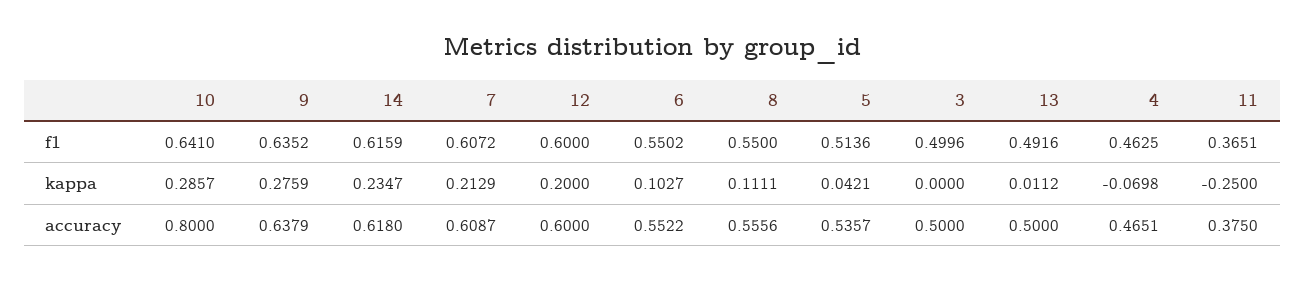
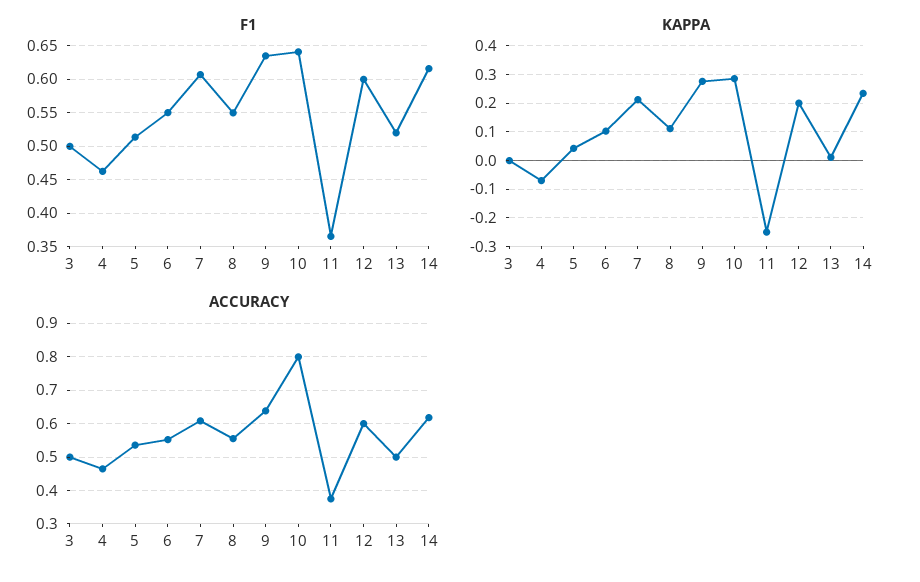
f1, 13: 0.4916 -> 0.52

